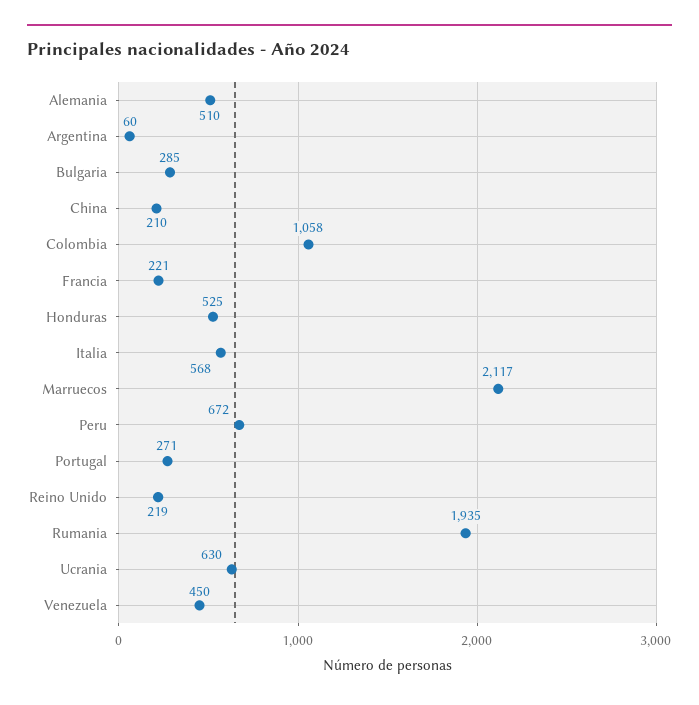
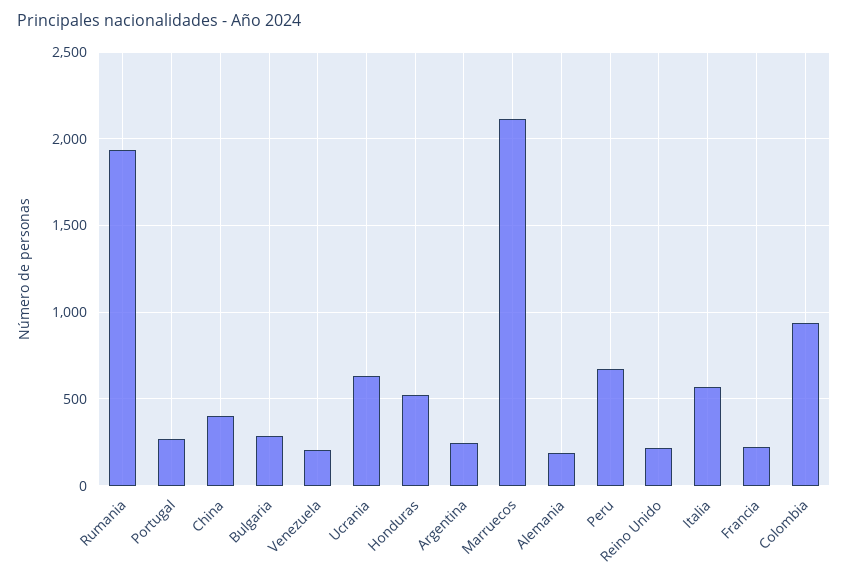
Alemania: 510 -> 200
Argentina: 60 -> 250
China: 210 -> 400
Colombia: 1058 -> 950
Venezuela: 450 -> 200

